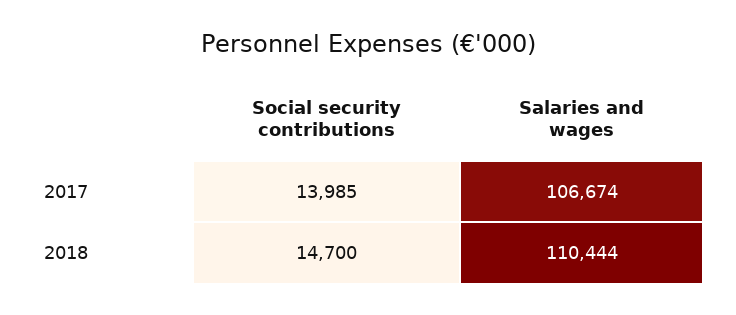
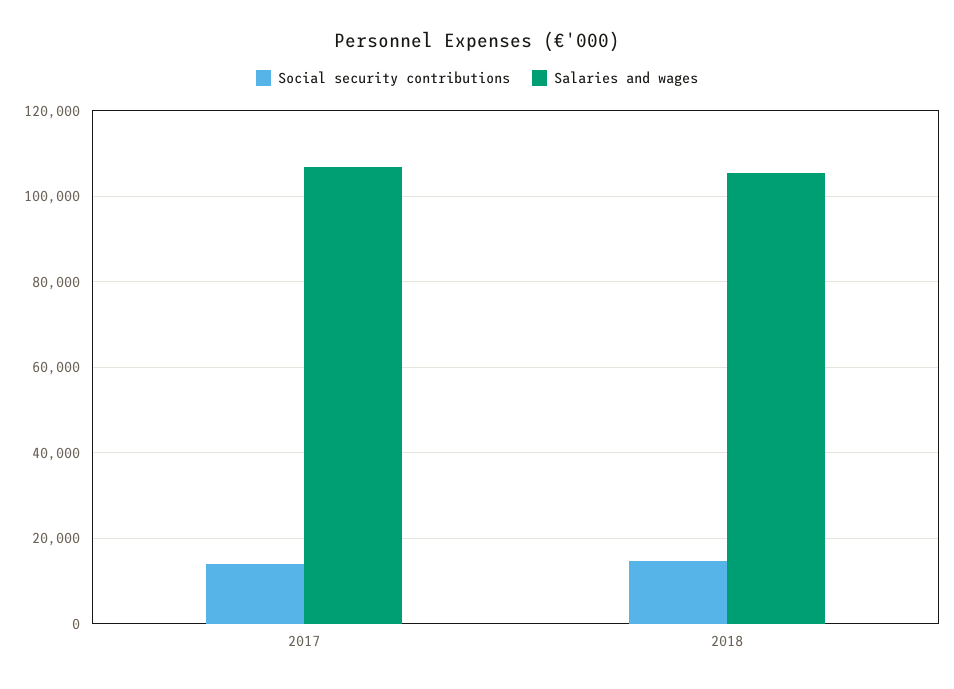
Salaries and wages, 2018: 110444 -> 106000

